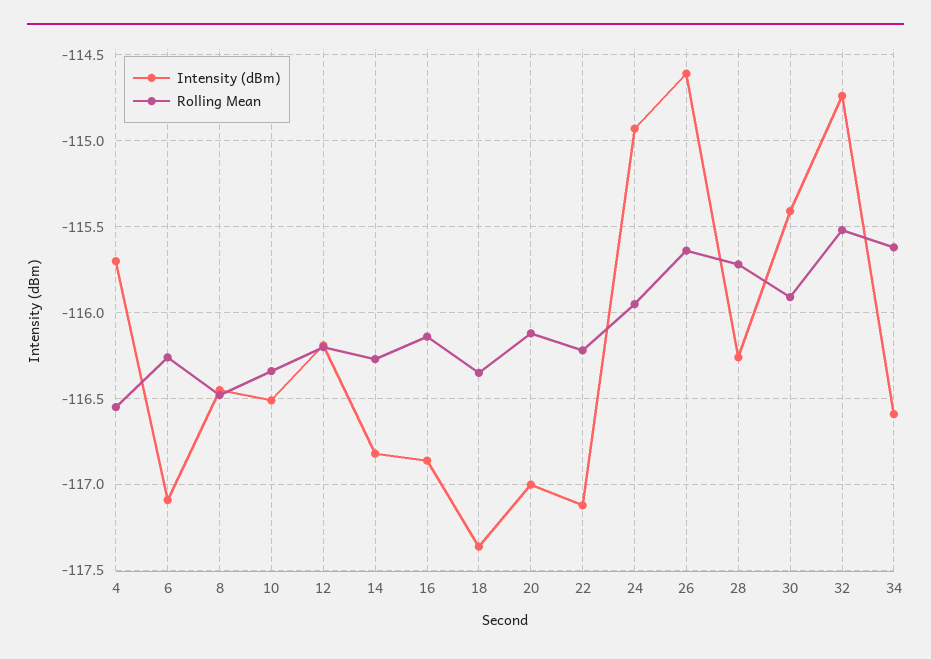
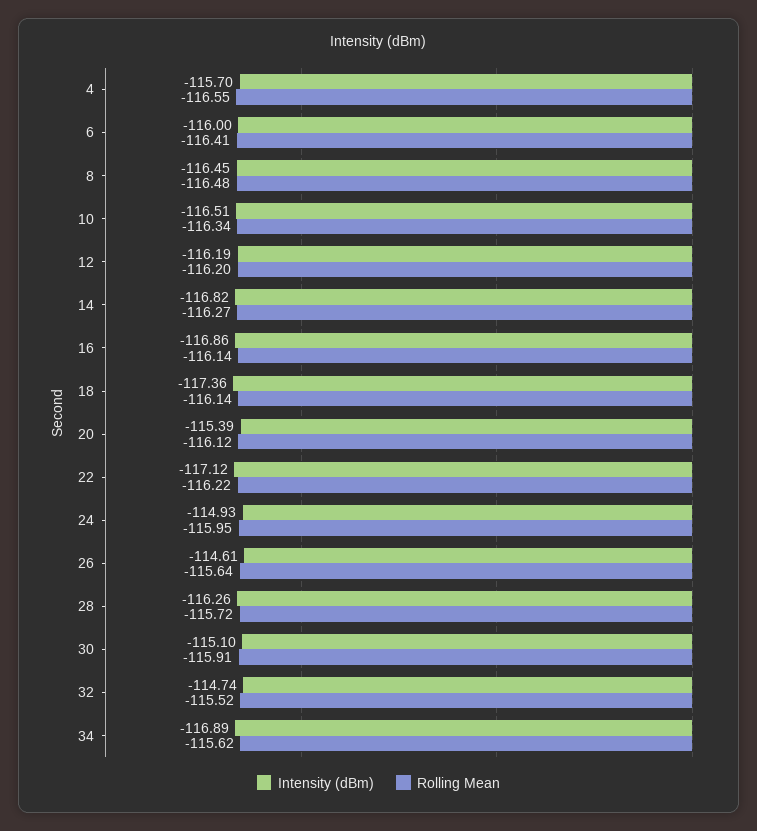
Intensity (dBm), 6: -117.1 -> -116
Rolling Mean, 6: -116.25 -> -116.41
Rolling Mean, 18: -116.35 -> -116.14
Intensity (dBm), 20: -117 -> -115.39
Intensity (dBm), 30: -115.4 -> -115.1
Intensity (dBm), 34: -116.6 -> -116.89

